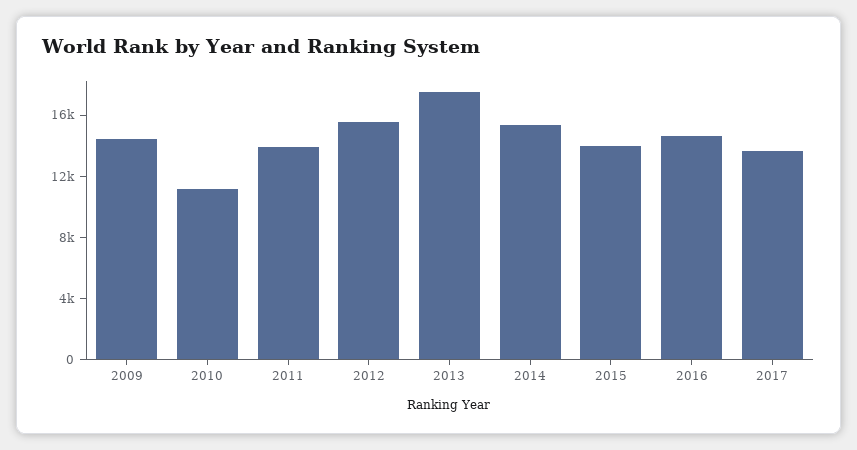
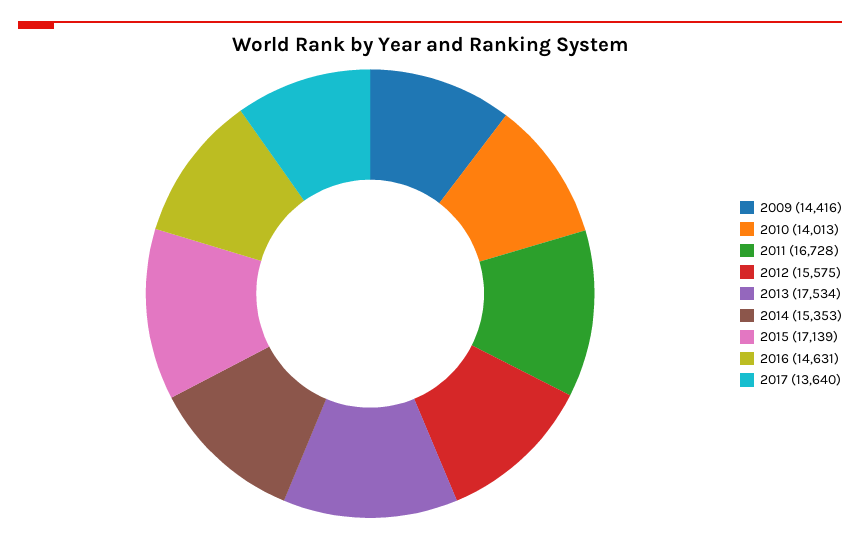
2010: 11000 -> 14013
2011: 14000 -> 16728
2015: 14000 -> 17139

